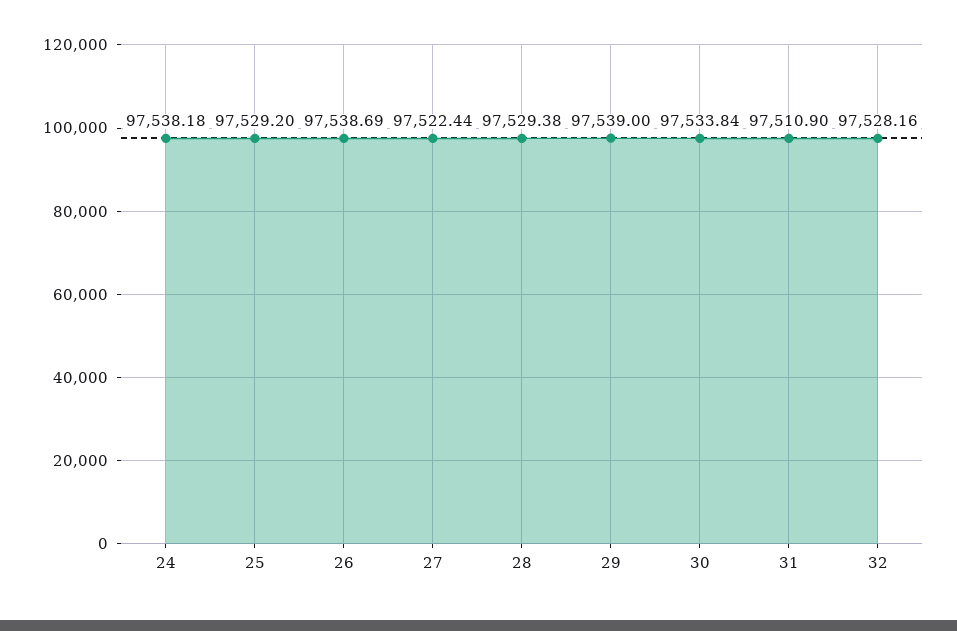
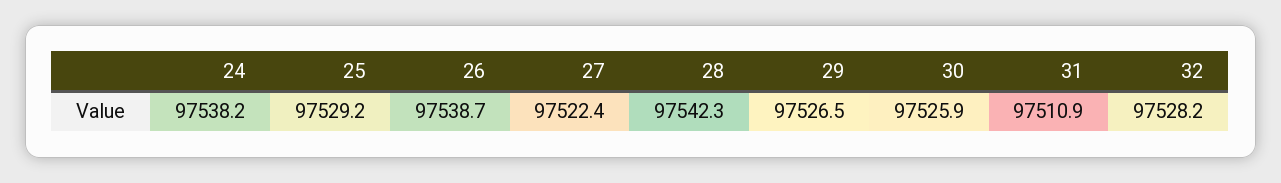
28: 97529.38 -> 97542.3
29: 97539 -> 97526.5
30: 97533.84 -> 97525.9

